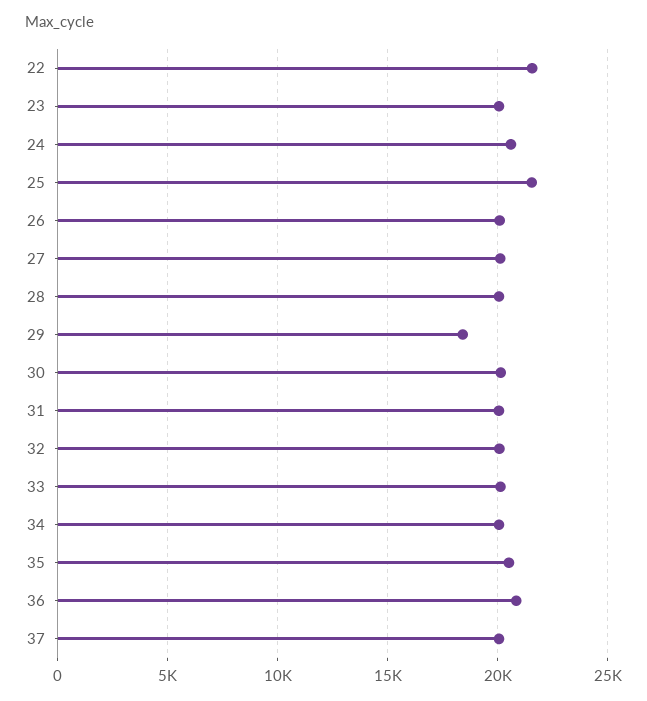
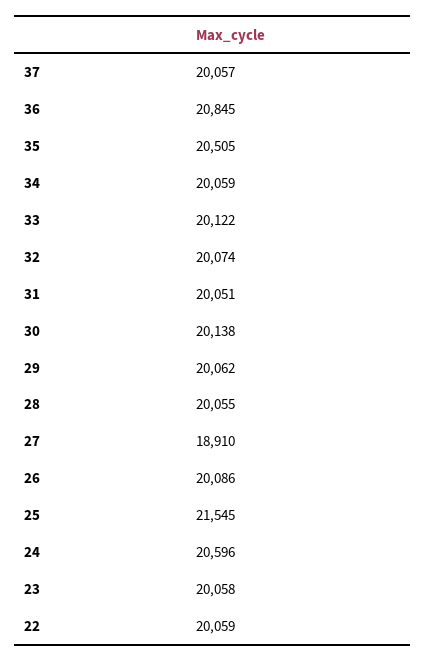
22: 21500 -> 20059
27: 20000 -> 18910
29: 18500 -> 20062

